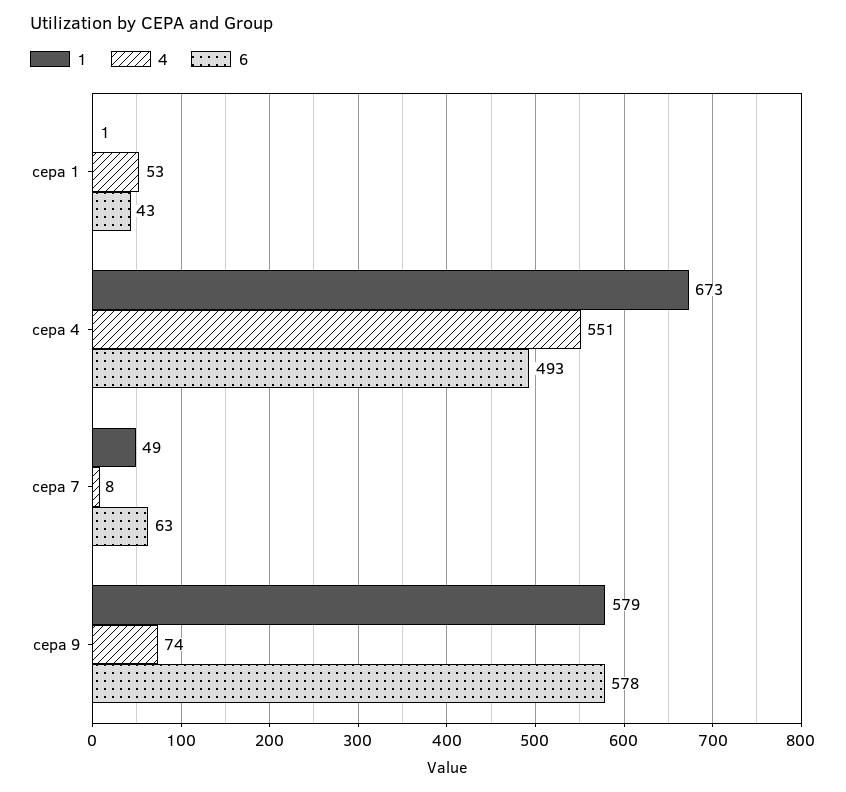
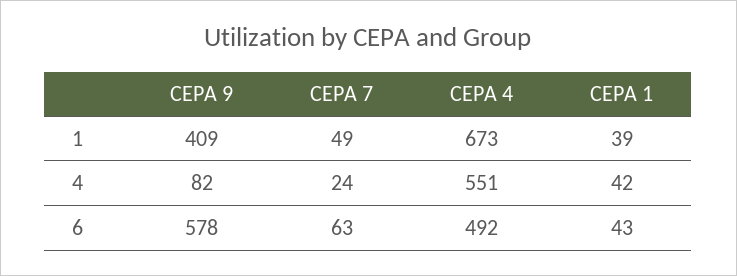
1, cepa 1: 1 -> 39
4, cepa 1: 53 -> 42
6, cepa 4: 493 -> 492
4, cepa 7: 8 -> 24
1, cepa 9: 579 -> 409
4, cepa 9: 74 -> 82

